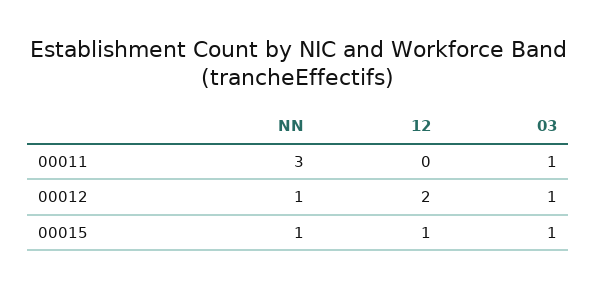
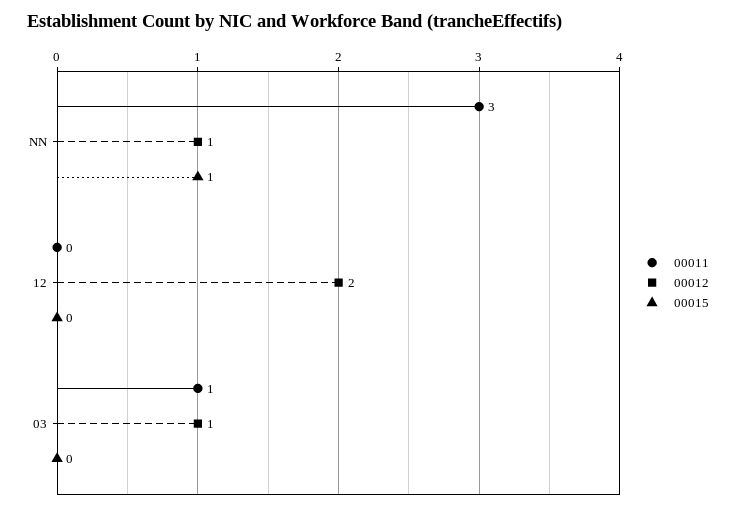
00015, 12: 1 -> 0
00015, 03: 1 -> 0

